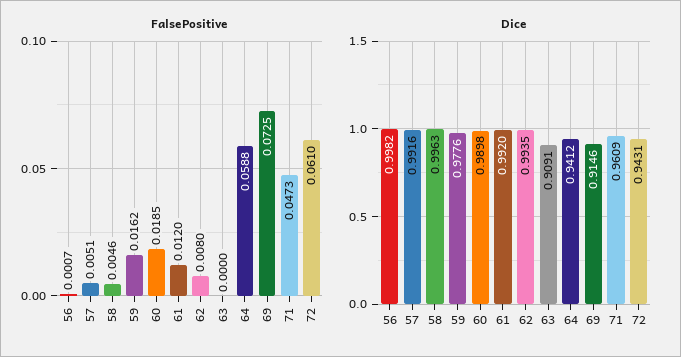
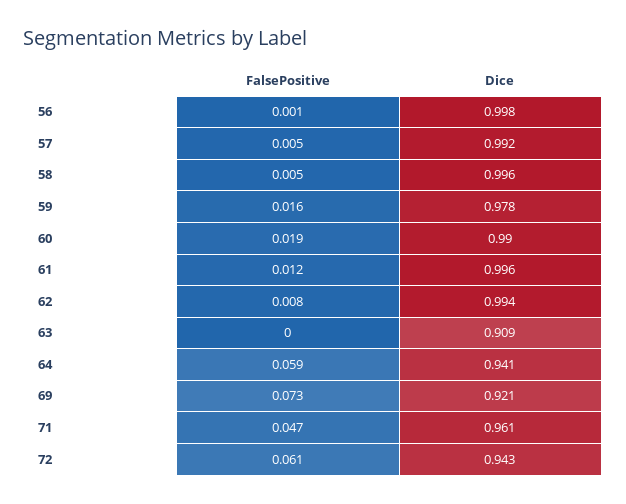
Dice, 61: 0.992 -> 0.996
Dice, 69: 0.9146 -> 0.921

